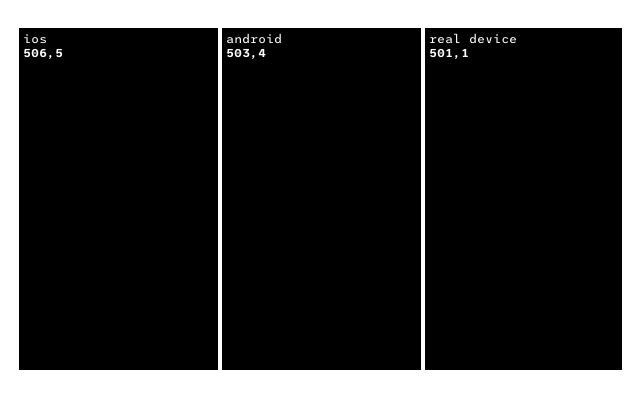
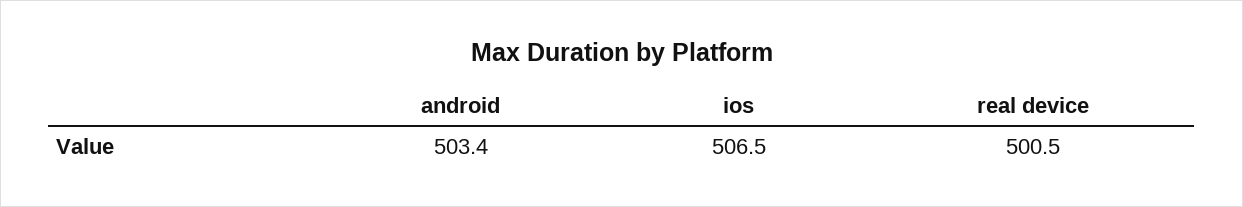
real device: 501.1 -> 500.5

